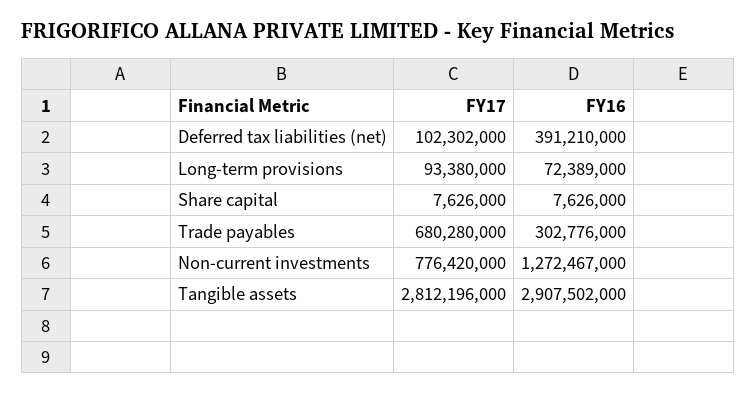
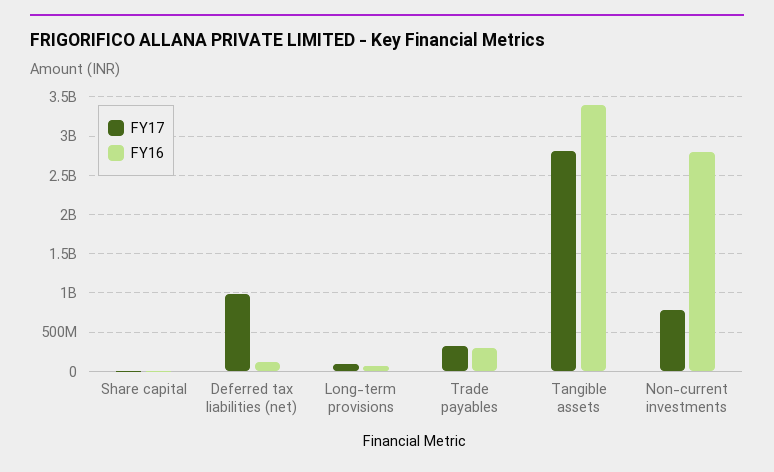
FY17, Deferred tax liabilities (net): 102302000 -> 1000000000
FY16, Deferred tax liabilities (net): 391210000 -> 100000000
FY17, Trade payables: 680280000 -> 300000000
FY16, Non-current investments: 1272467000 -> 2800000000
FY16, Tangible assets: 2907502000 -> 3400000000

